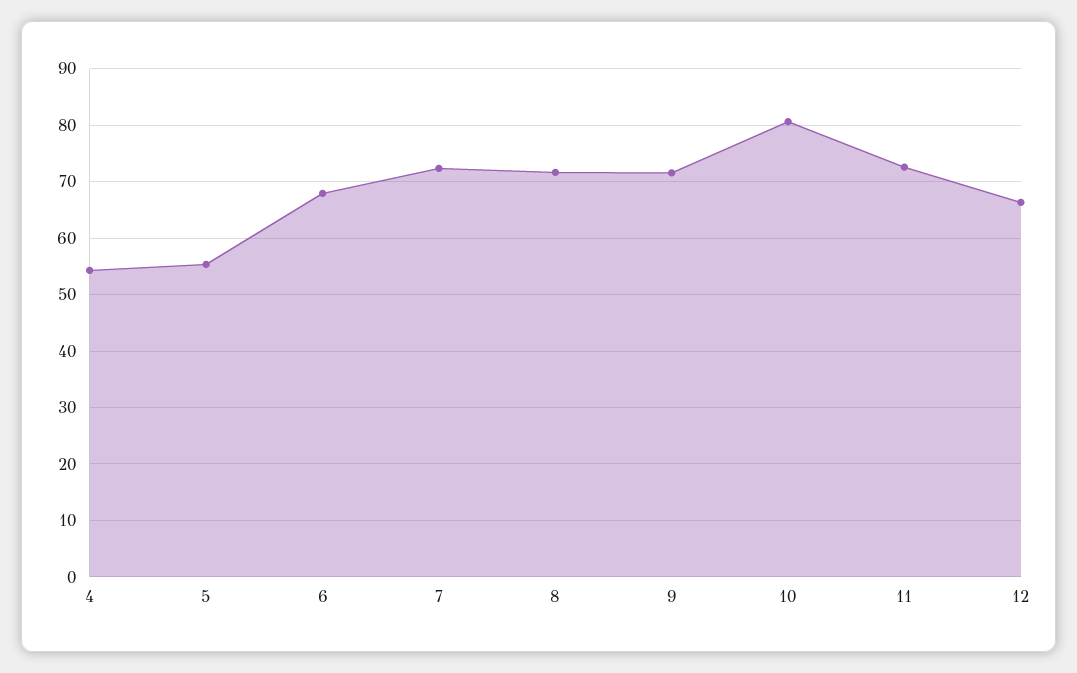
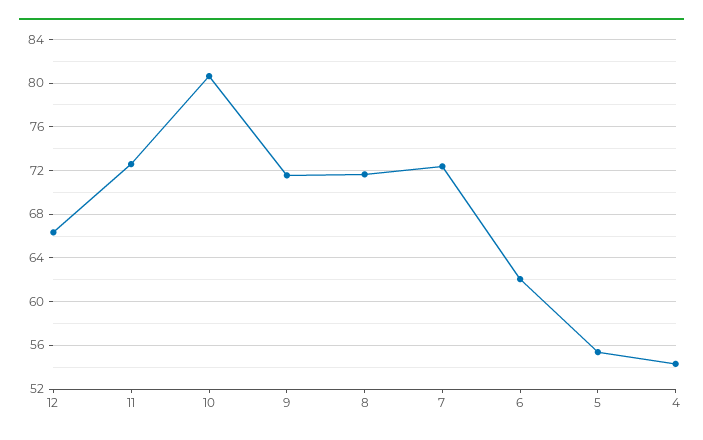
6: 68 -> 62

